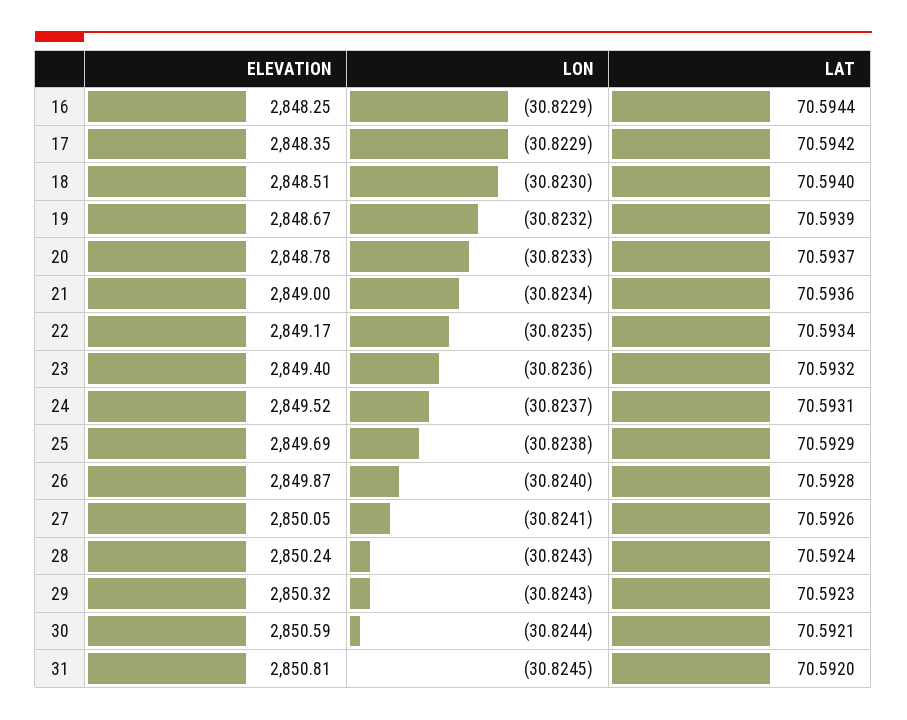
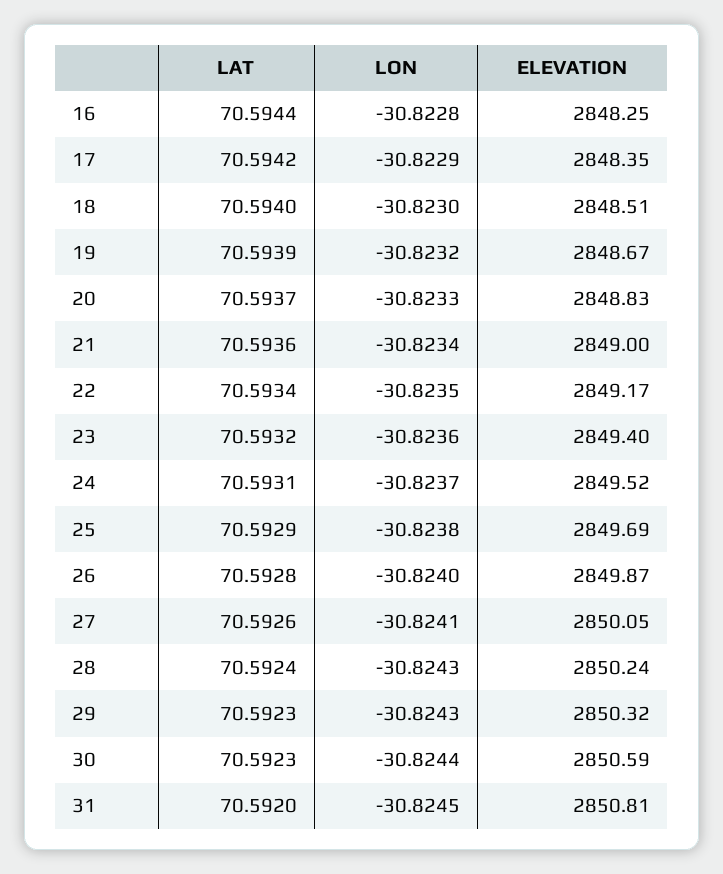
LON, 16: -30.8229 -> -30.8228
ELEVATION, 20: 2848.78 -> 2848.83
LAT, 30: 70.5921 -> 70.5923

